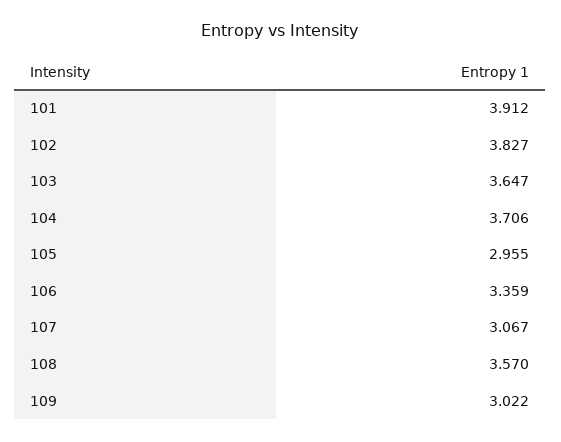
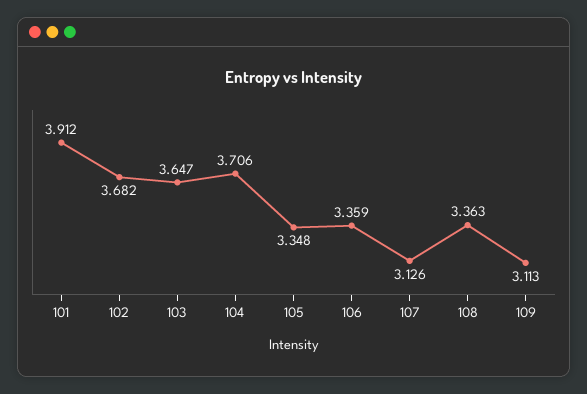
102: 3.827 -> 3.682
105: 2.955 -> 3.348
107: 3.067 -> 3.126
108: 3.57 -> 3.363
109: 3.022 -> 3.113

